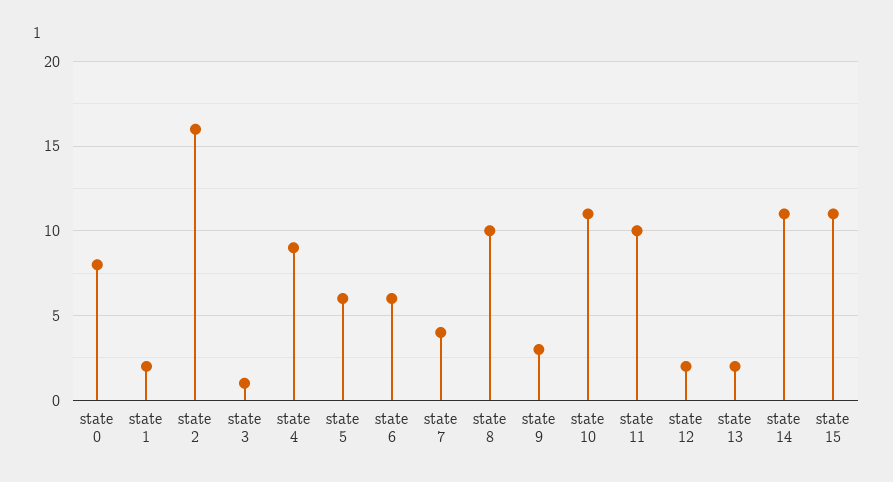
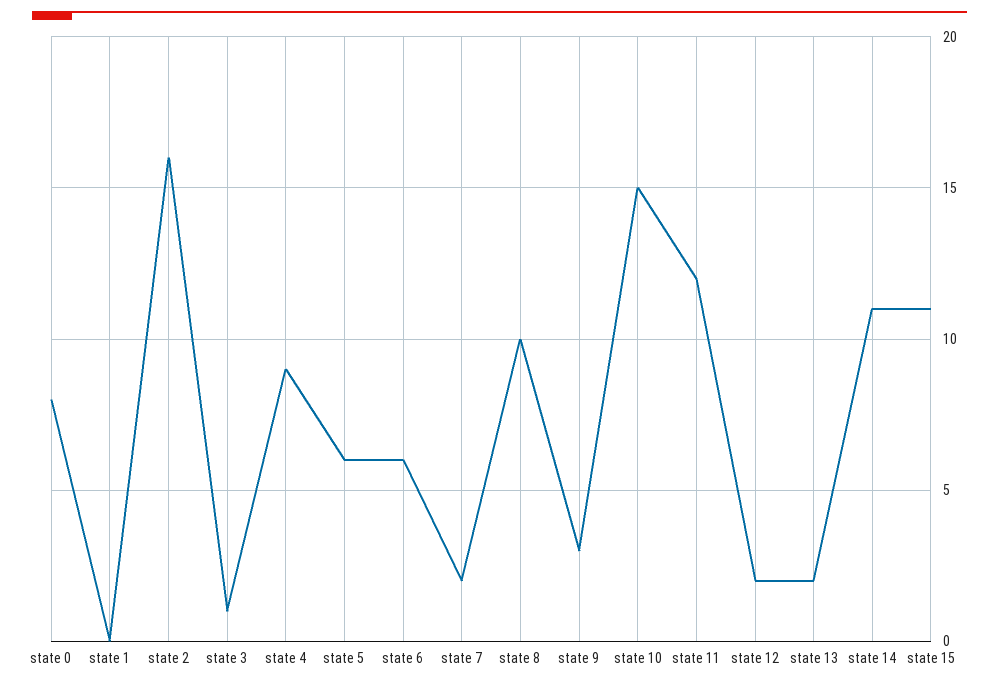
state 1: 2 -> 0
state 7: 4 -> 2
state 10: 11 -> 15
state 11: 10 -> 12

